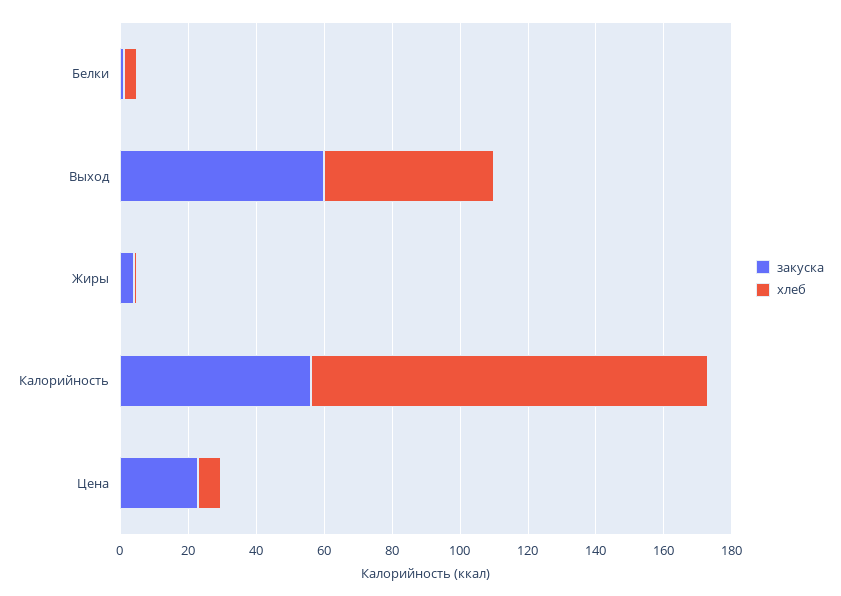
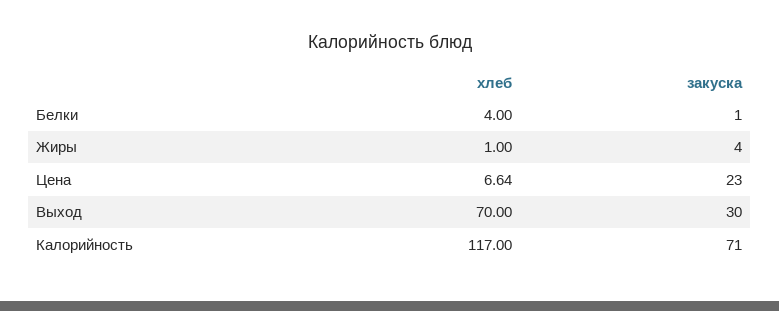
закуска, Выход: 60 -> 30
хлеб, Выход: 50 -> 70
закуска, Калорийность: 55 -> 71

